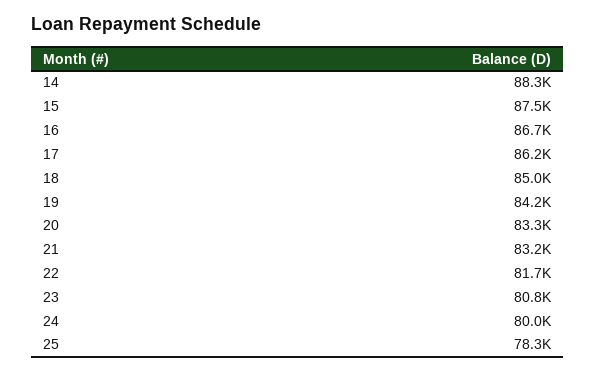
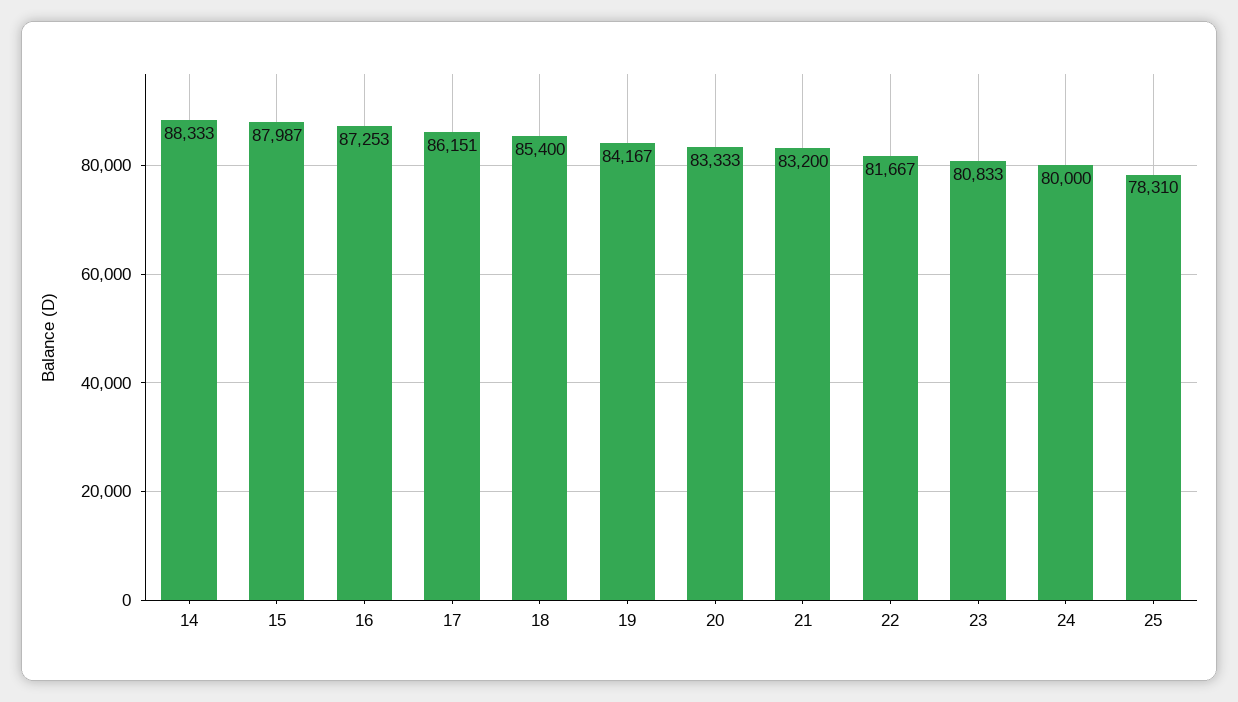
15: 87500 -> 87987
16: 86700 -> 87253
18: 85000 -> 85400

